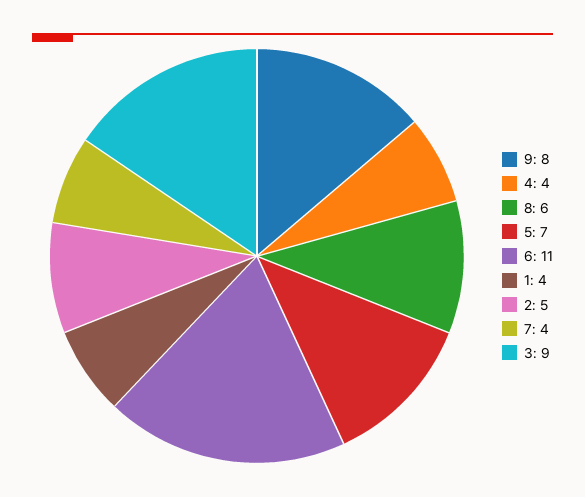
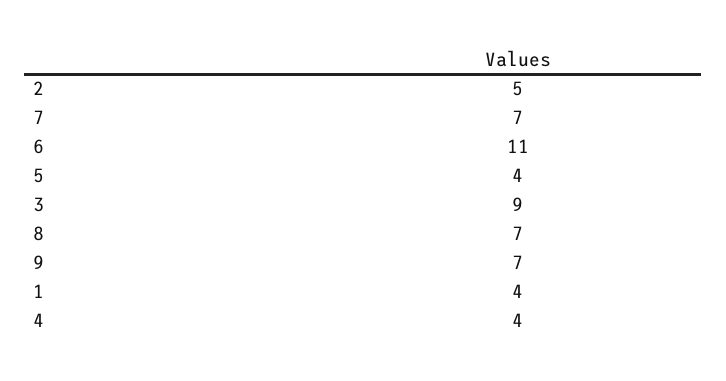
9: 8 -> 7
8: 6 -> 7
5: 7 -> 4
7: 4 -> 7

